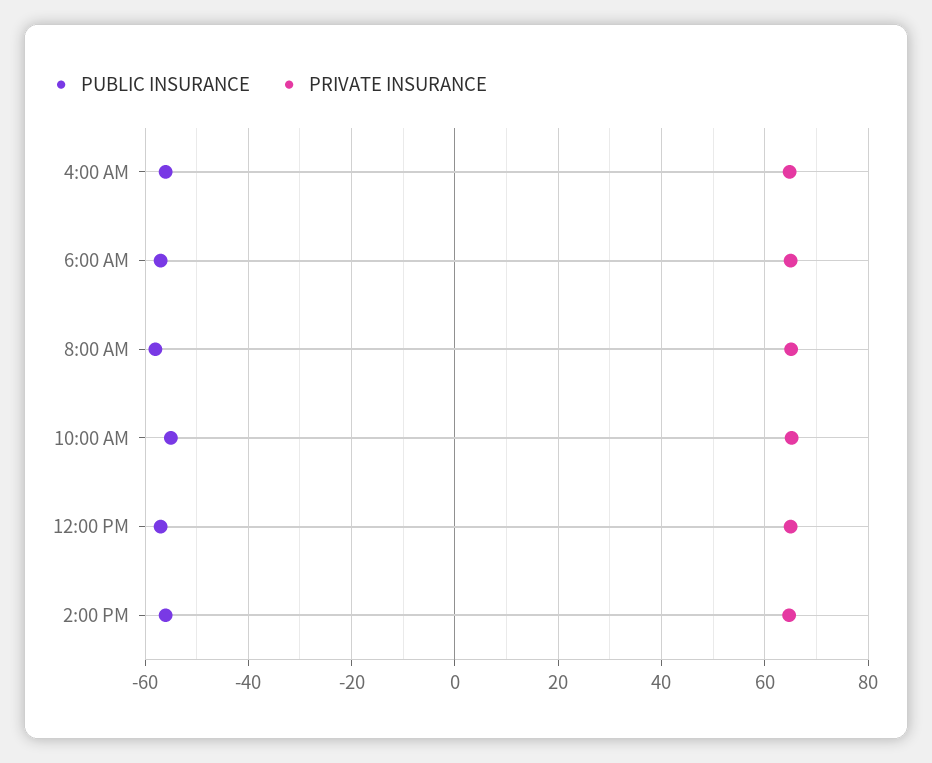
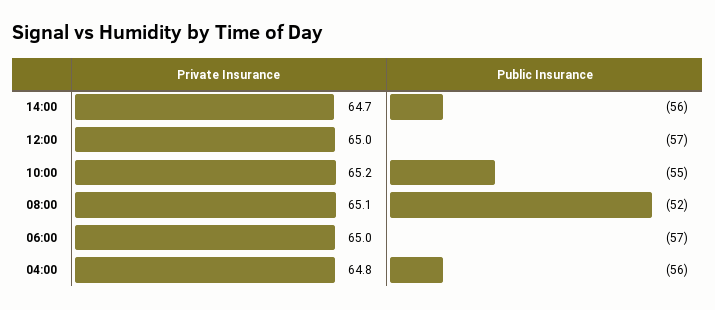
PUBLIC INSURANCE, 8:00 AM: -58 -> -52

